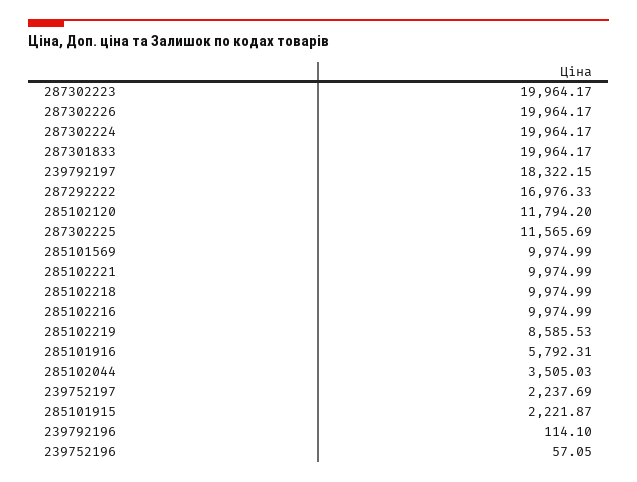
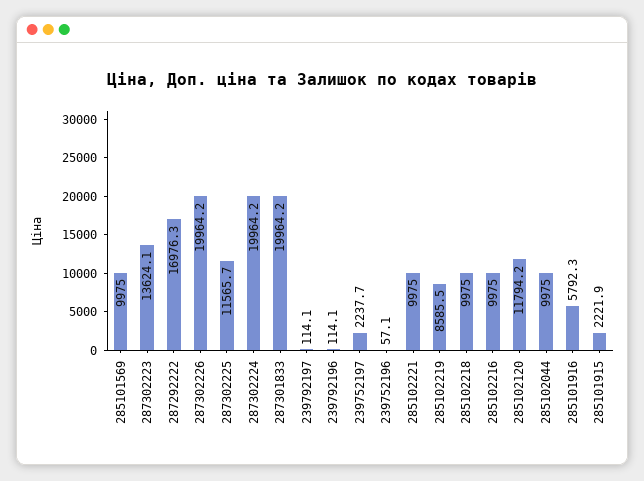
287302223: 19964.17 -> 13624.1
239792197: 18322.15 -> 114.1
285102044: 3505.03 -> 9975

